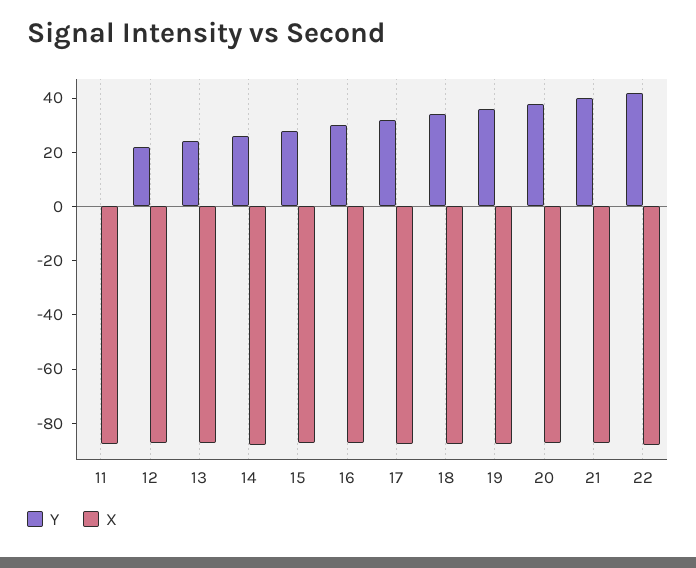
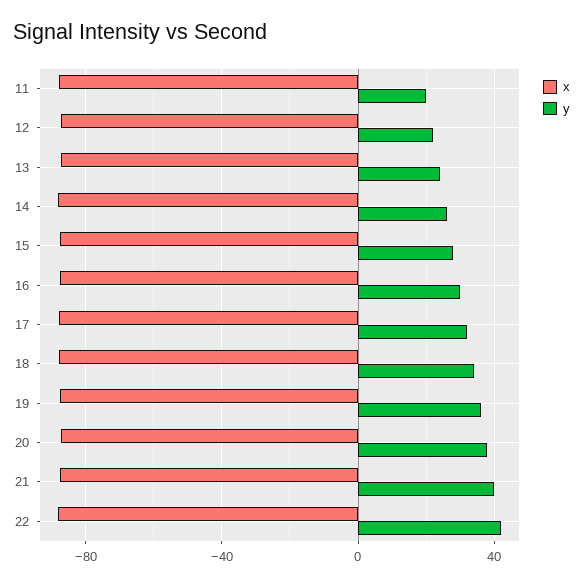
Y, 11: 0 -> 20

